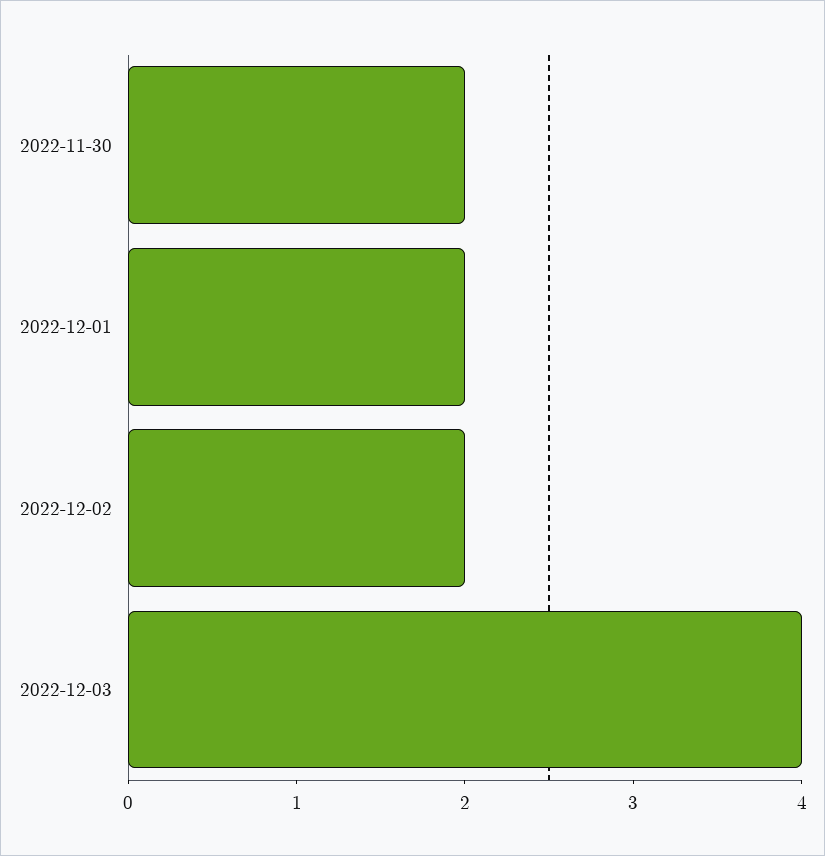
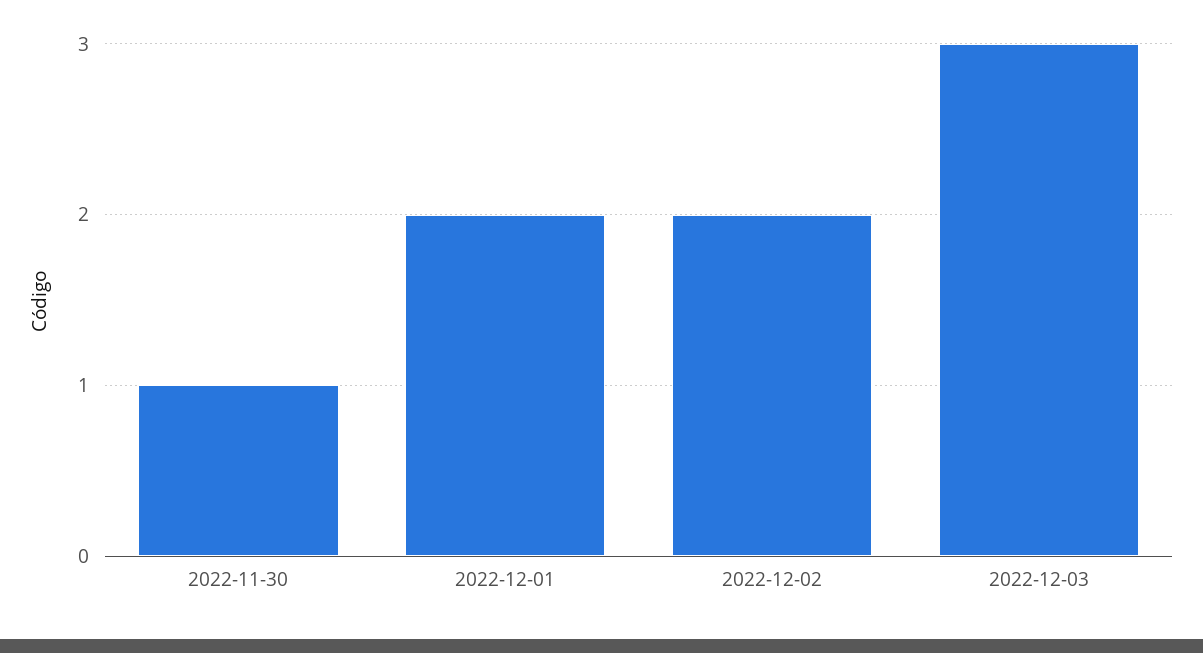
2022-11-30: 2 -> 1
2022-12-03: 4 -> 3

